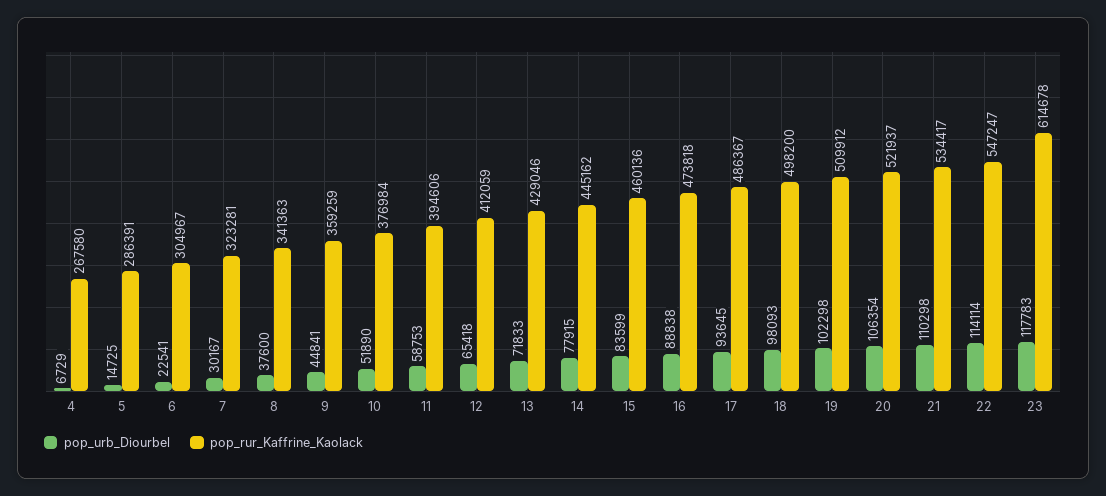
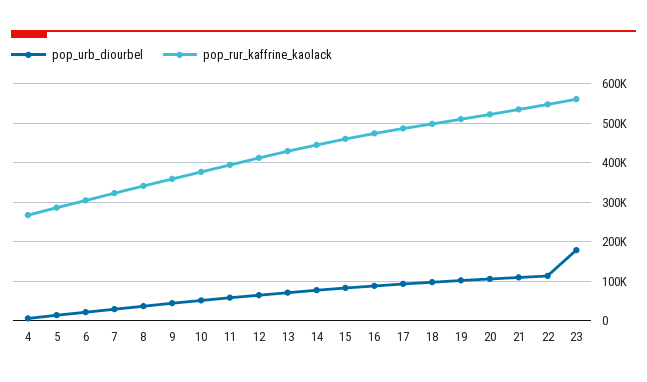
pop_urb_Diourbel, 23: 117783 -> 180000
pop_rur_Kaffrine_Kaolack, 23: 614678 -> 560000

